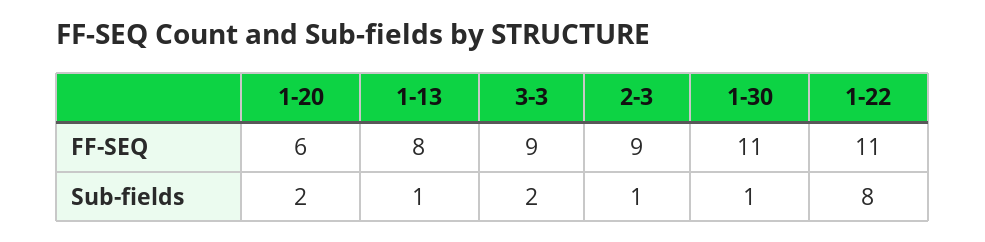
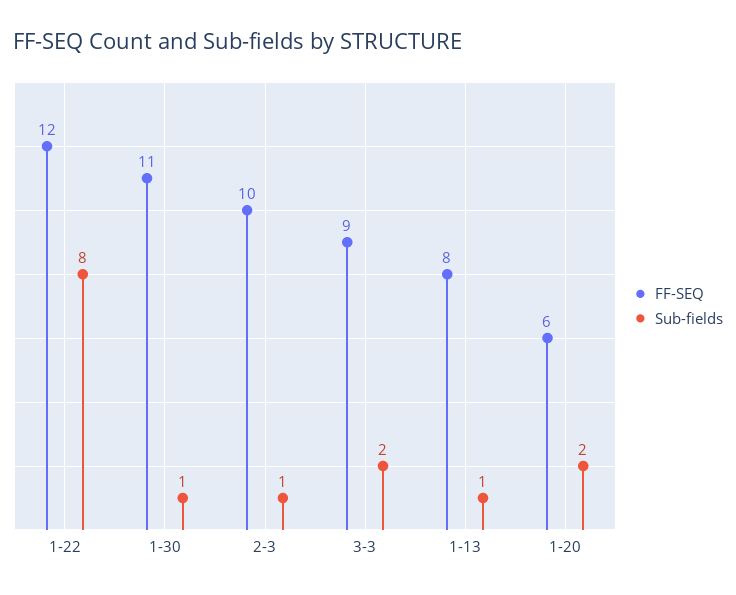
FF-SEQ, 2-3: 9 -> 10
FF-SEQ, 1-22: 11 -> 12

